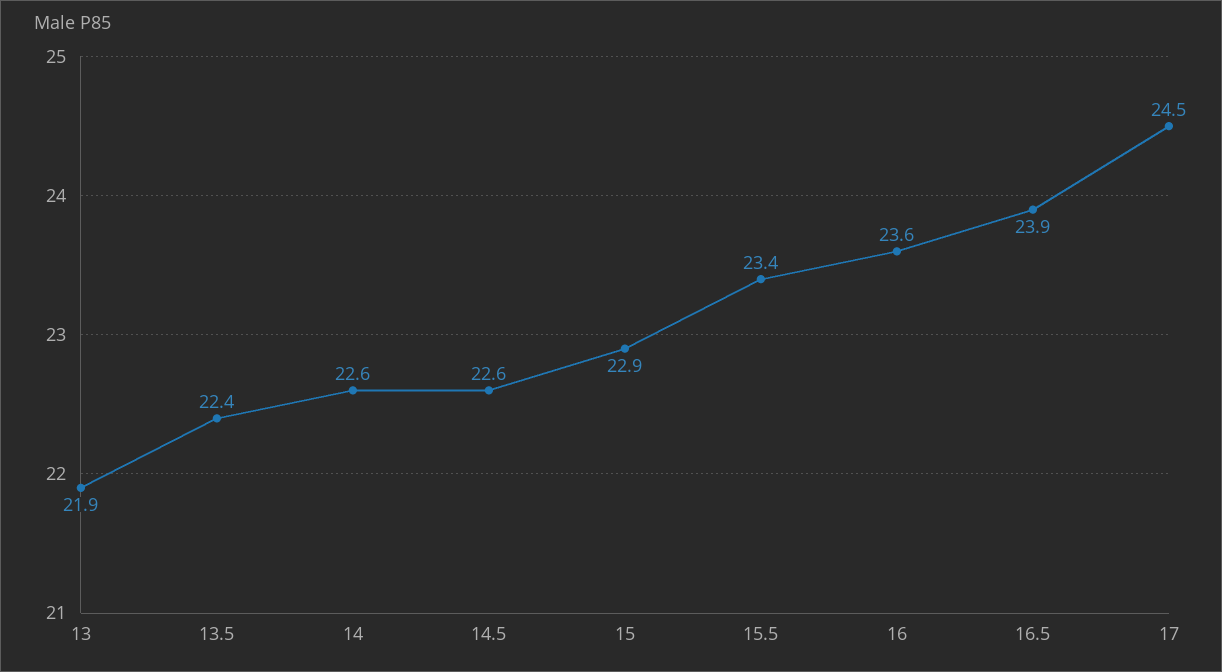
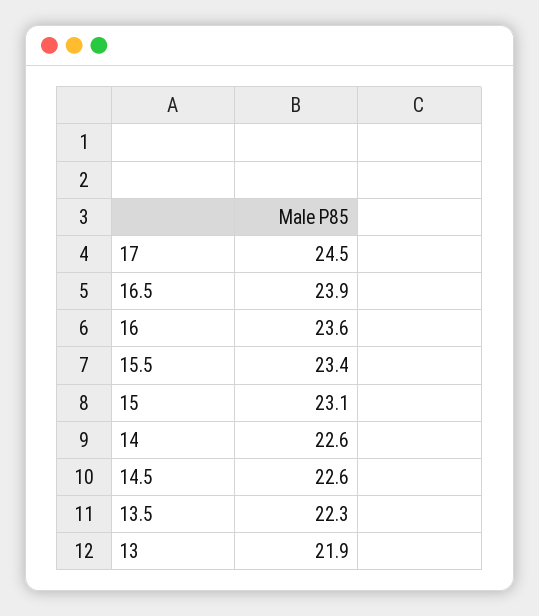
13.5: 22.4 -> 22.3
15: 22.9 -> 23.1

